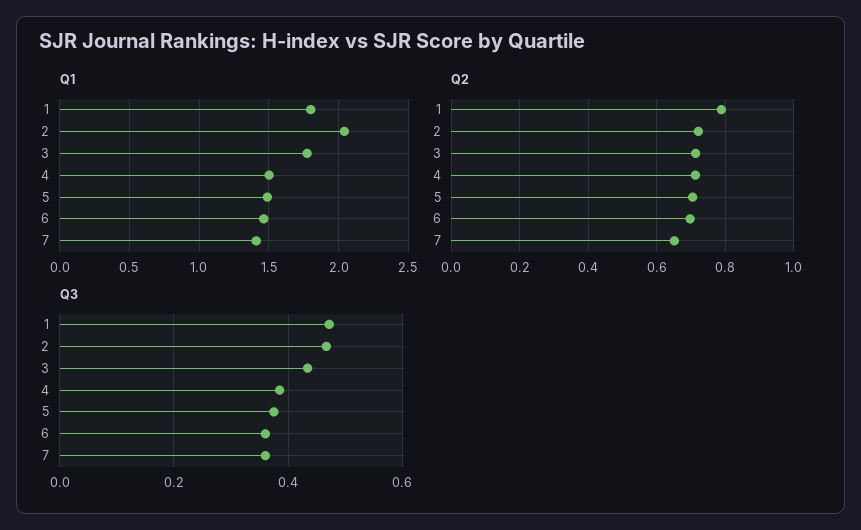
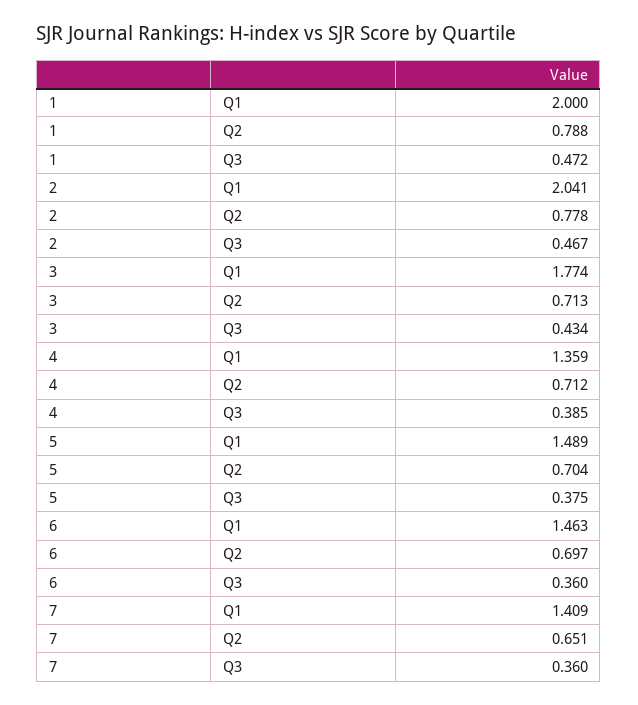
Q1, 1: 1.8 -> 2
Q1, 4: 1.5 -> 1.359
Q2, 2: 0.72 -> 0.778

